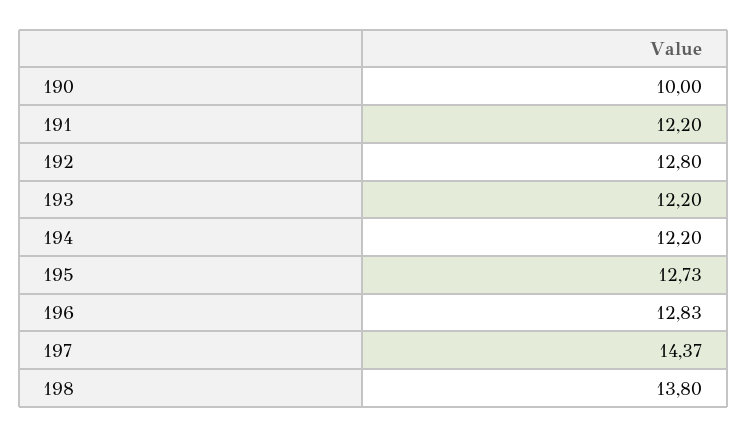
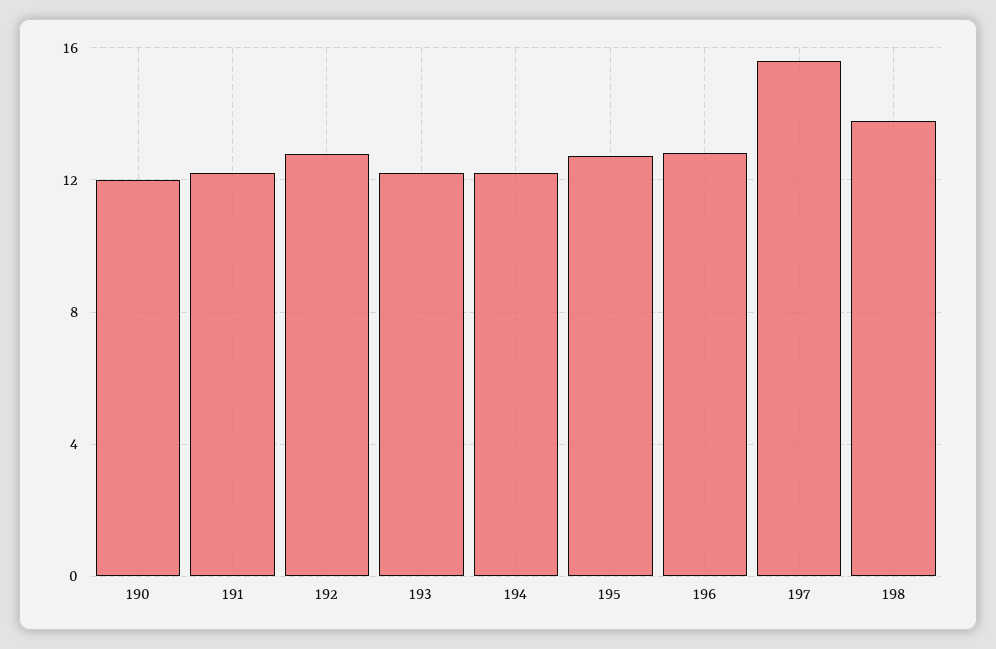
190: 10 -> 12
197: 14.37 -> 15.5

